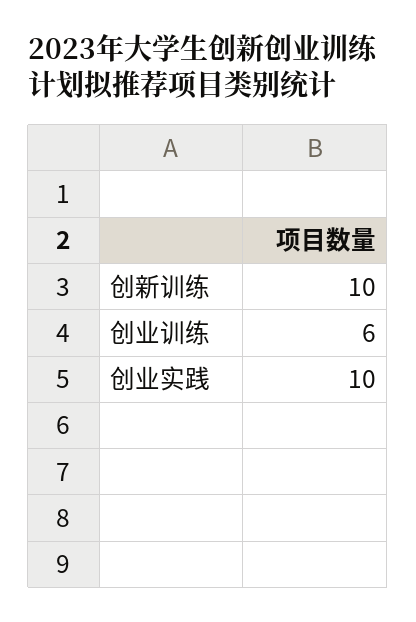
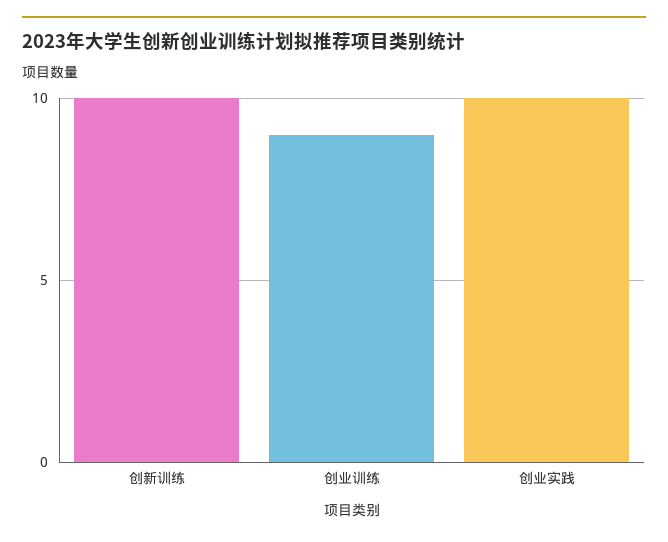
创业训练: 6 -> 9

